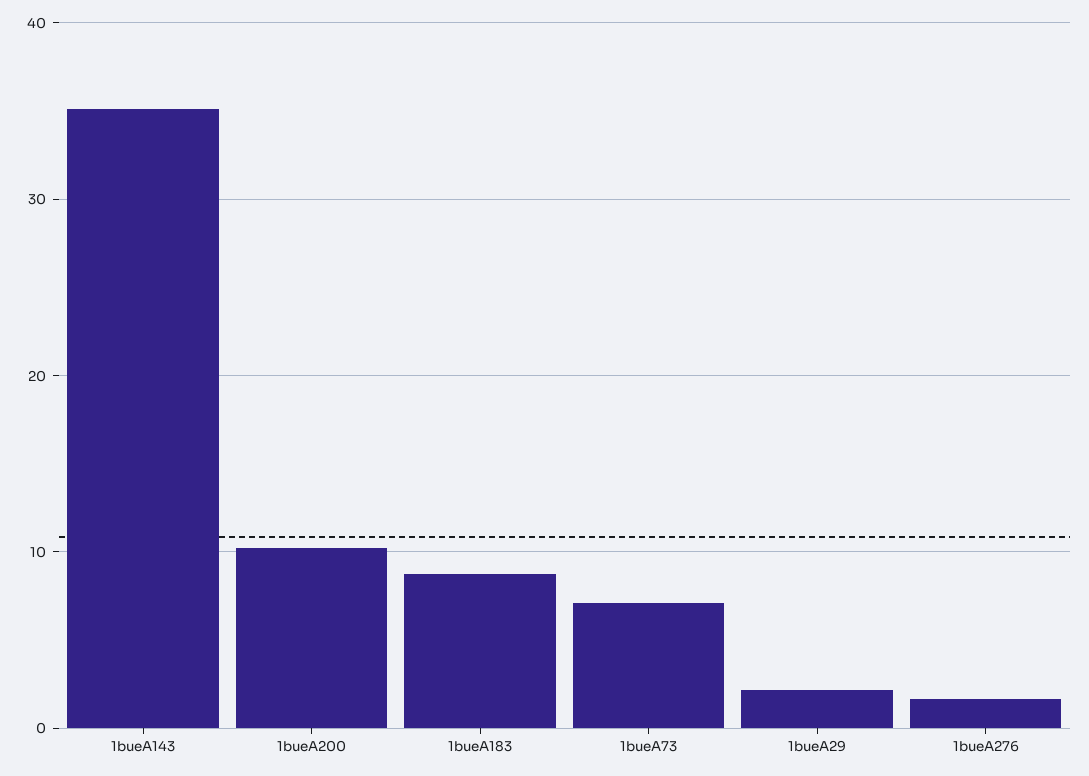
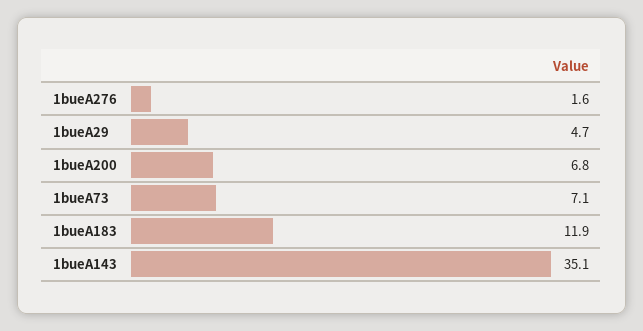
1bueA200: 10 -> 6.8
1bueA183: 9 -> 11.9
1bueA29: 2 -> 4.7

